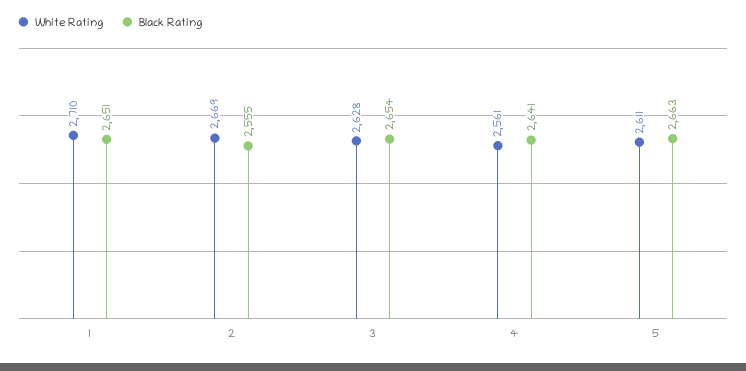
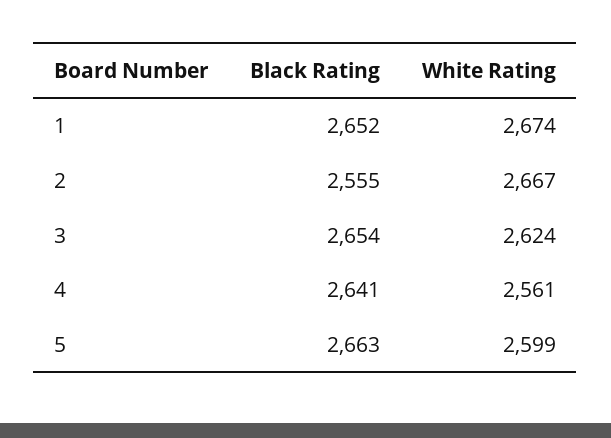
White Rating, 1: 2710 -> 2674
Black Rating, 1: 2651 -> 2652
White Rating, 2: 2669 -> 2667
White Rating, 3: 2628 -> 2624
White Rating, 5: 2611 -> 2599

